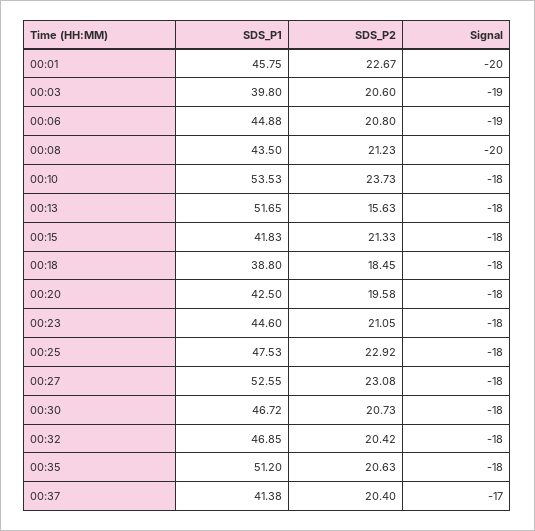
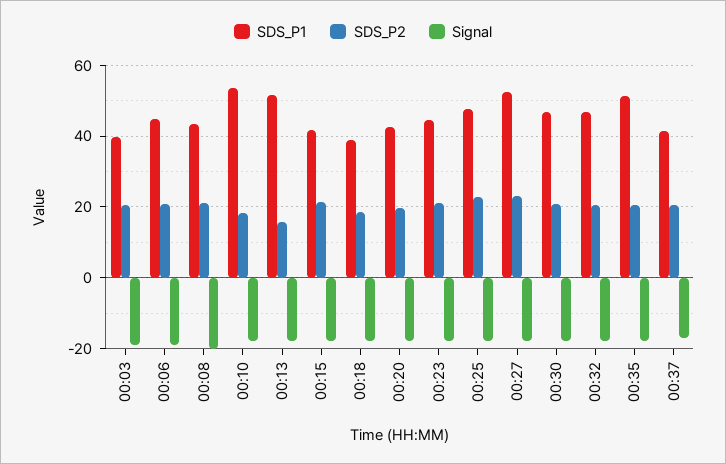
SDS_P1, 00:01: 45.75 -> none
SDS_P2, 00:01: 22.67 -> none
Signal, 00:01: -20 -> none
SDS_P2, 00:10: 23.73 -> 18

